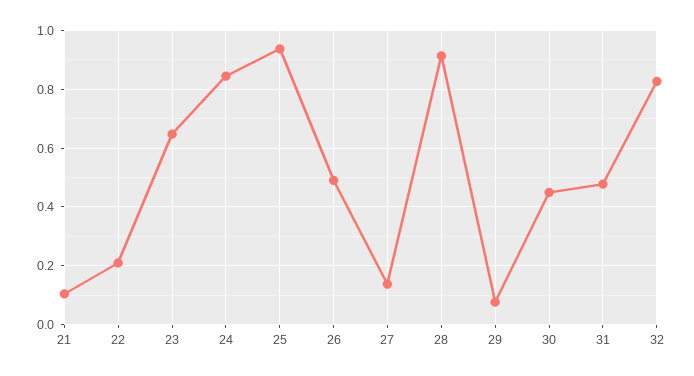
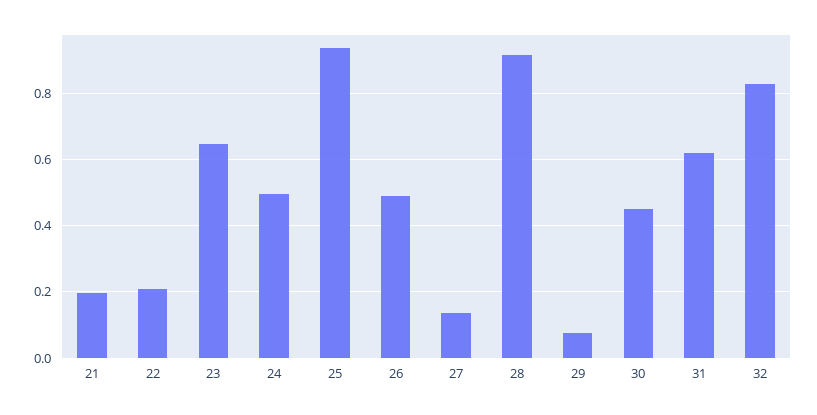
21: 0.1 -> 0.2
24: 0.85 -> 0.5
31: 0.475 -> 0.62

